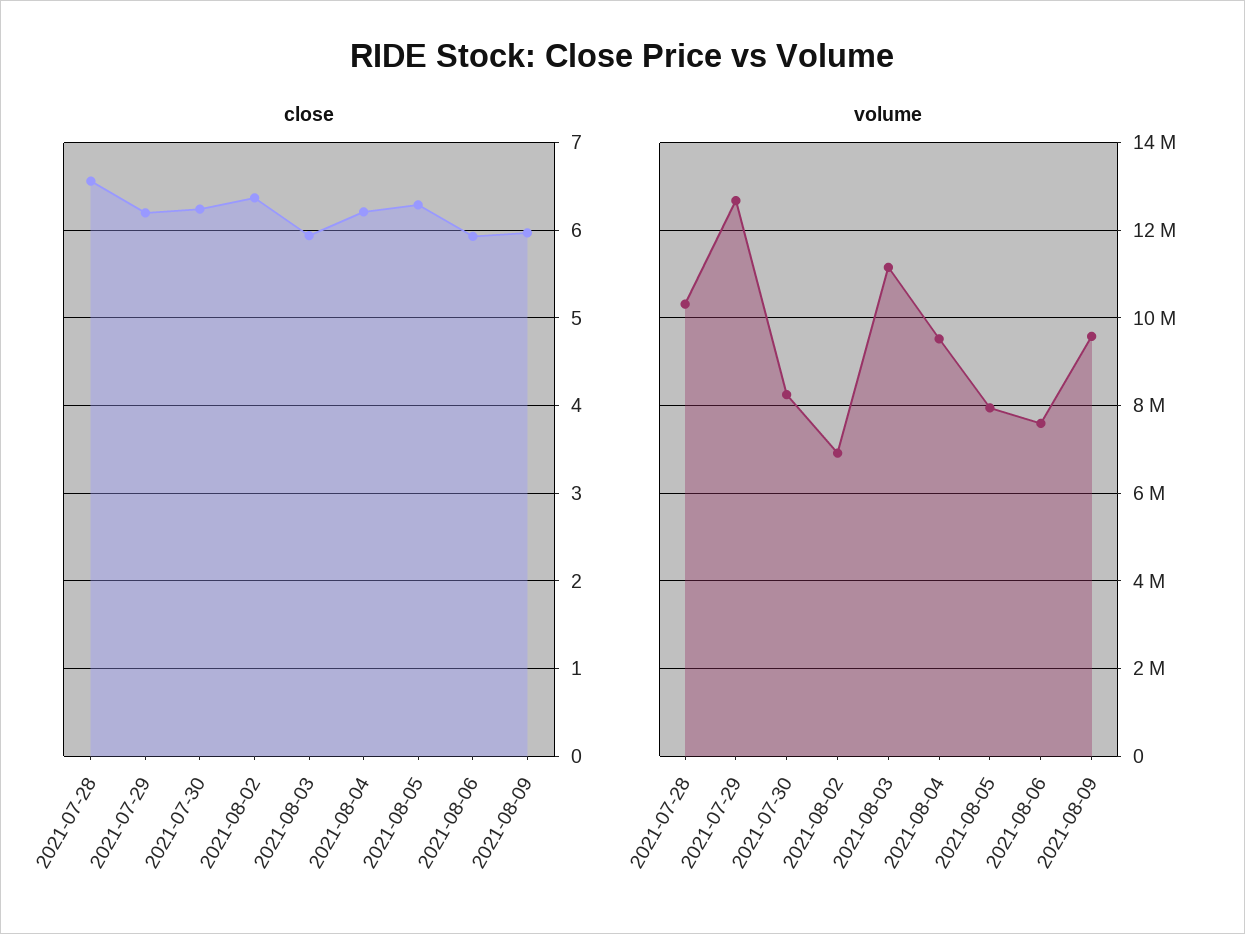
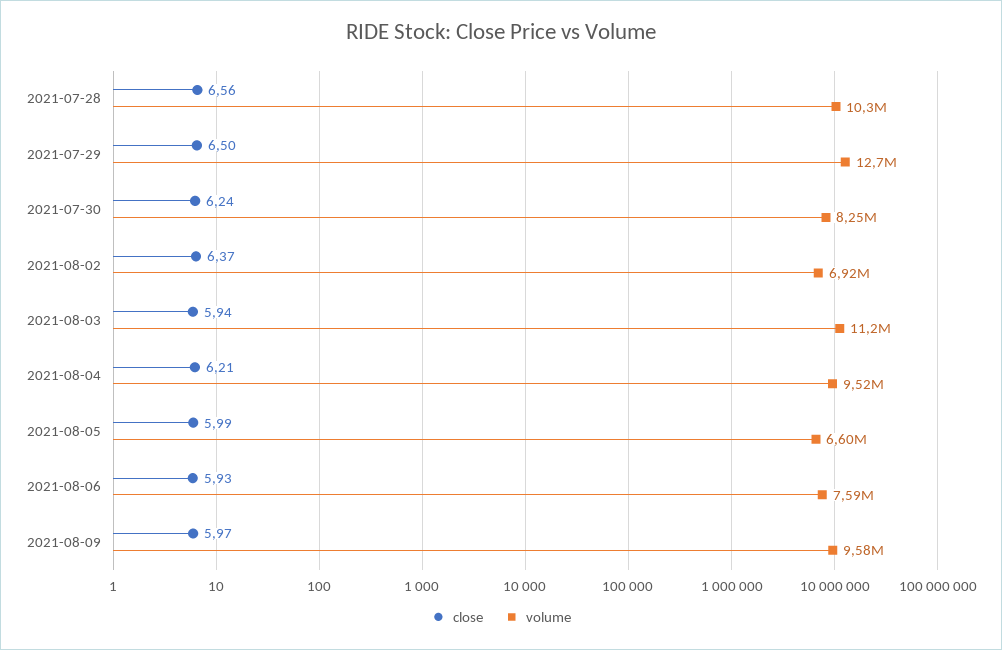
close, 2021-07-29: 6.2 -> 6.5
close, 2021-08-05: 6.3 -> 5.99
volume, 2021-08-05: 8000000 -> 6600000

